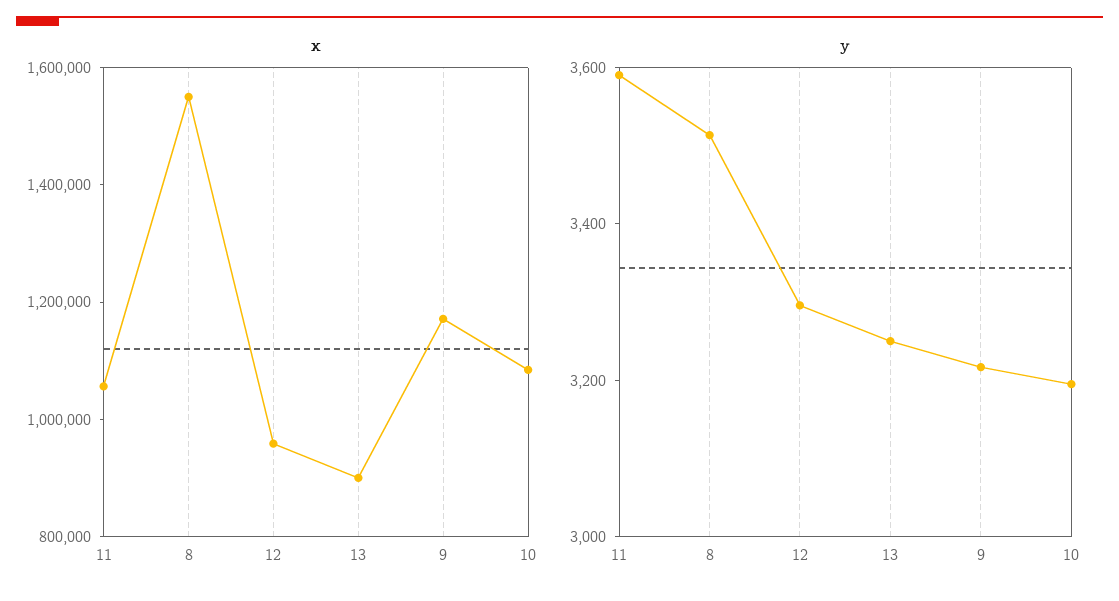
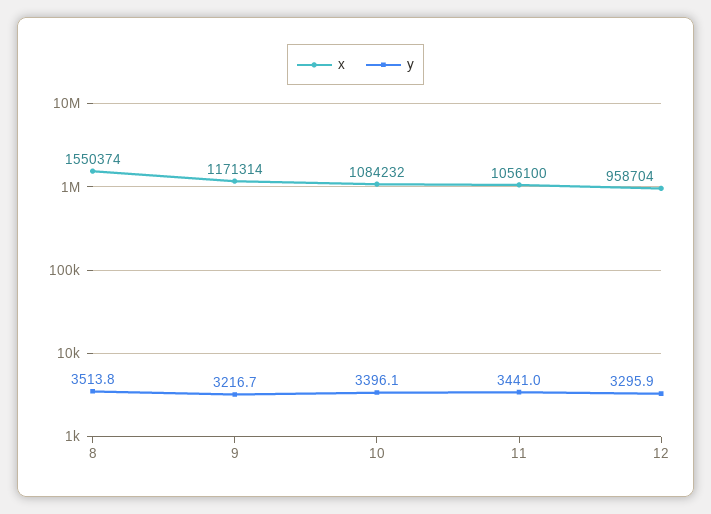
x, 13: 900000 -> none
y, 11: 3600 -> 3441
y, 13: 3250 -> none
y, 10: 3200 -> 3396.1

